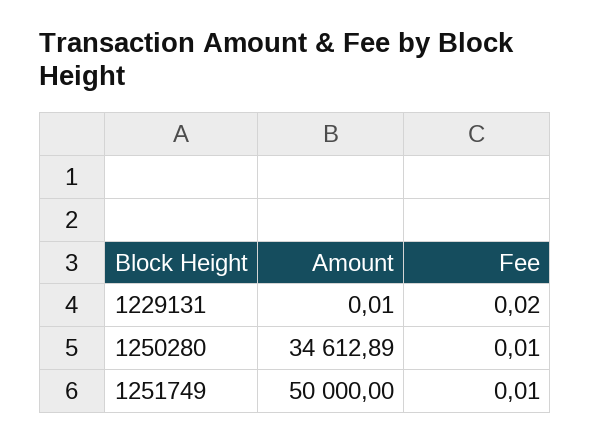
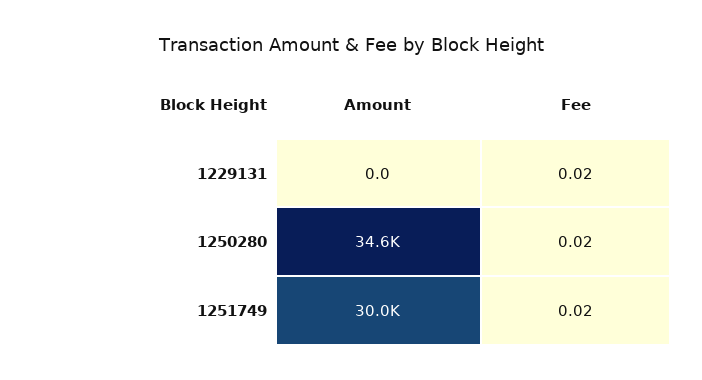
Fee, 1250280: 0.01 -> 0.02
Amount, 1251749: 50000 -> 30000
Fee, 1251749: 0.01 -> 0.02

